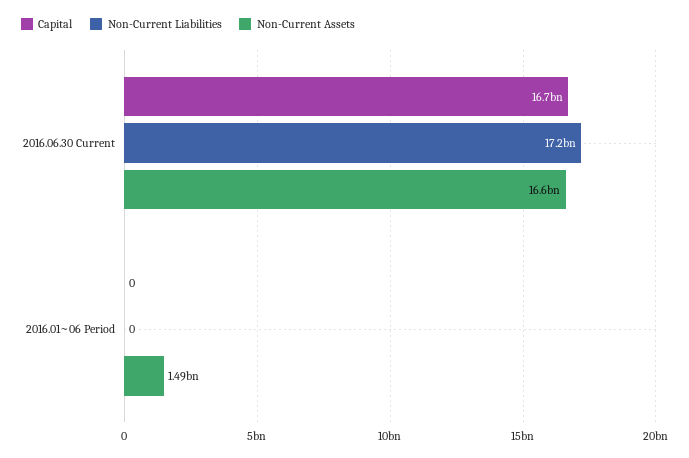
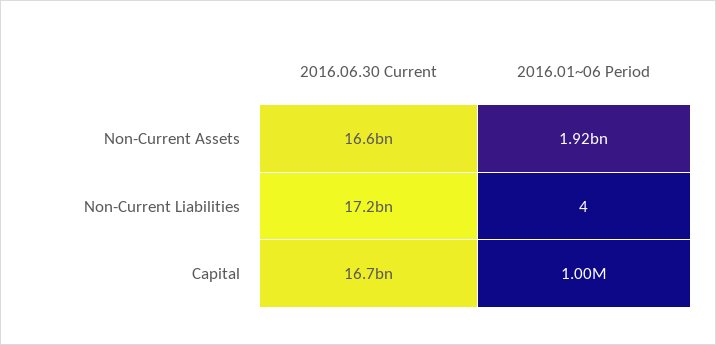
Capital, 2016.01~06 Period: 0 -> 1000000
Non-Current Liabilities, 2016.01~06 Period: 0 -> 4
Non-Current Assets, 2016.01~06 Period: 1490000000 -> 1920000000

